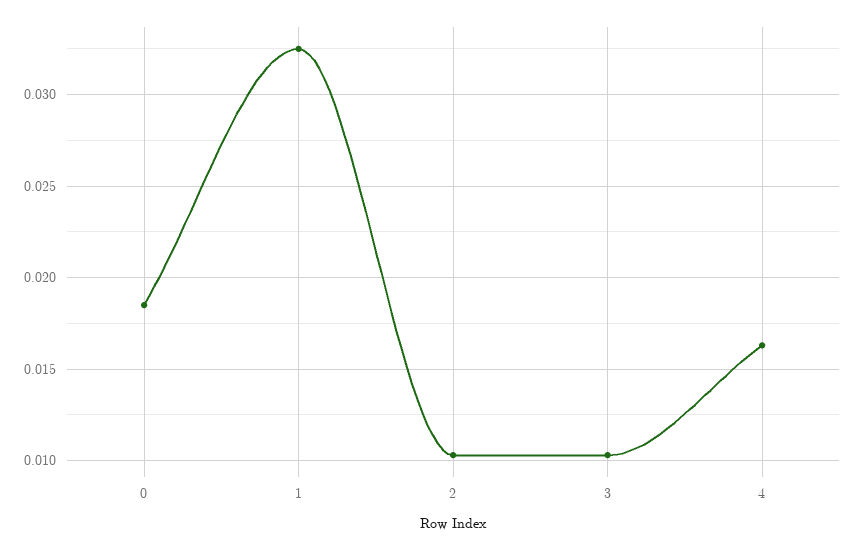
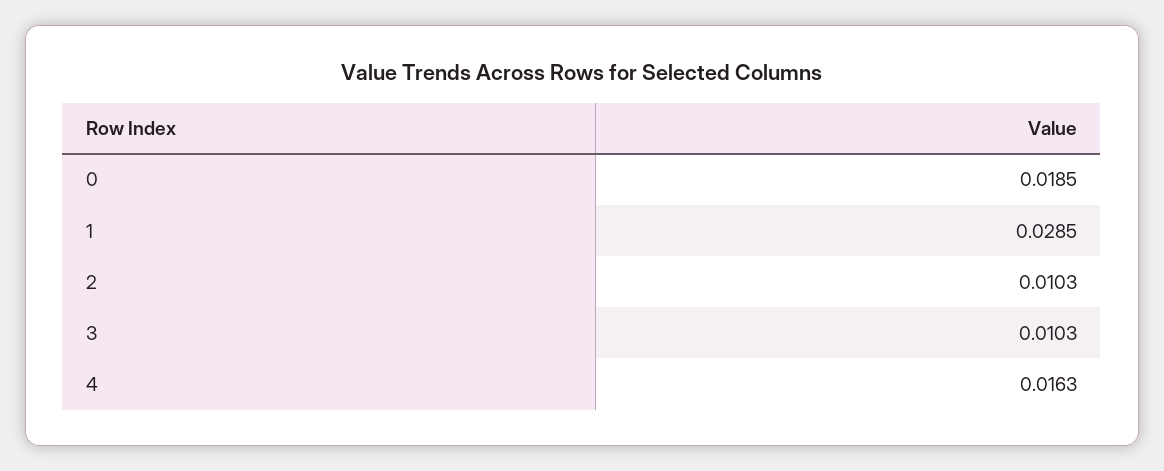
1: 0.0325 -> 0.0285

